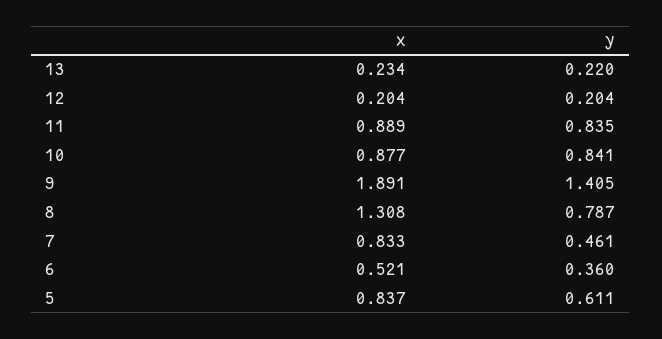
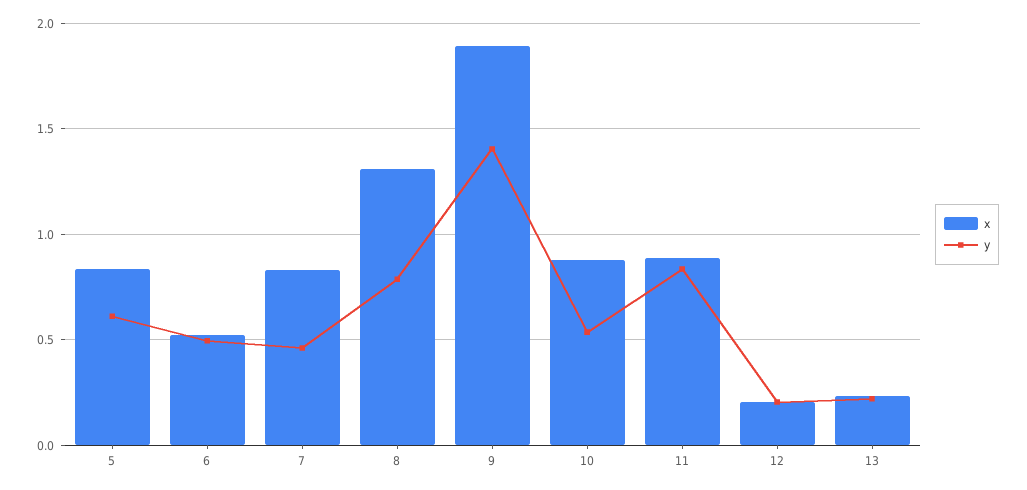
y, 10: 0.841 -> 0.55
y, 6: 0.36 -> 0.5

